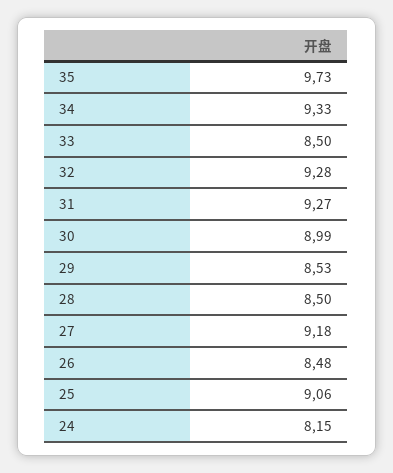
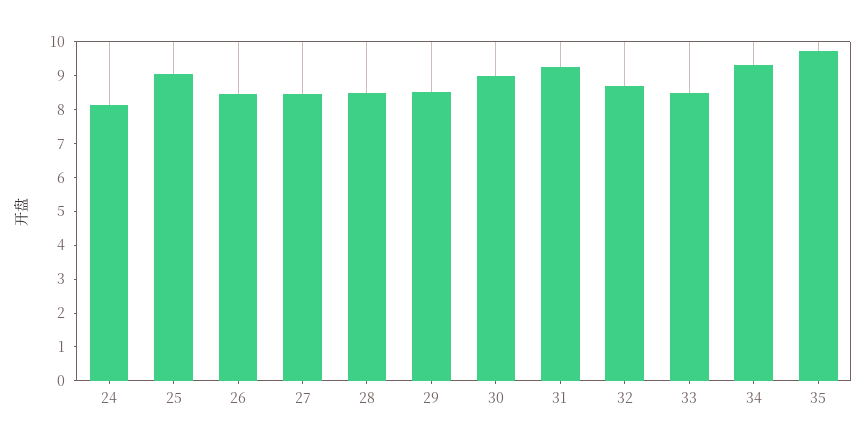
32: 9.28 -> 8.75
27: 9.18 -> 8.5

